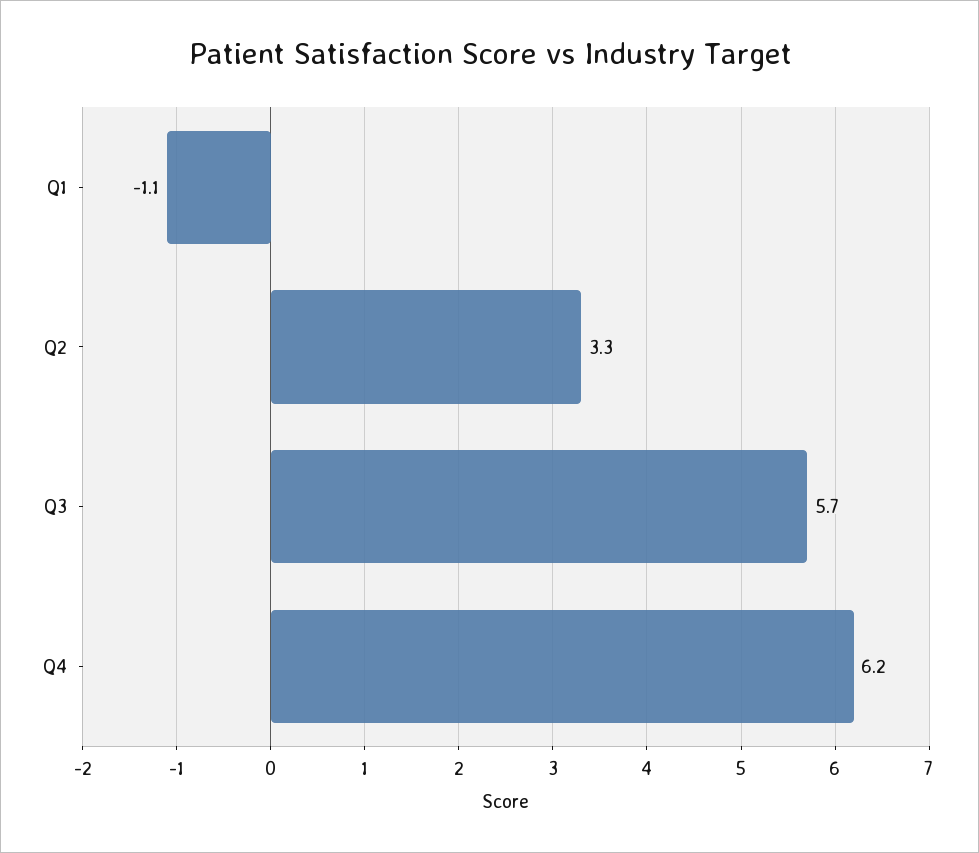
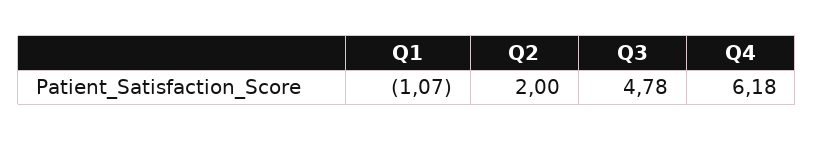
Q2: 3.3 -> 2
Q3: 5.7 -> 4.78

